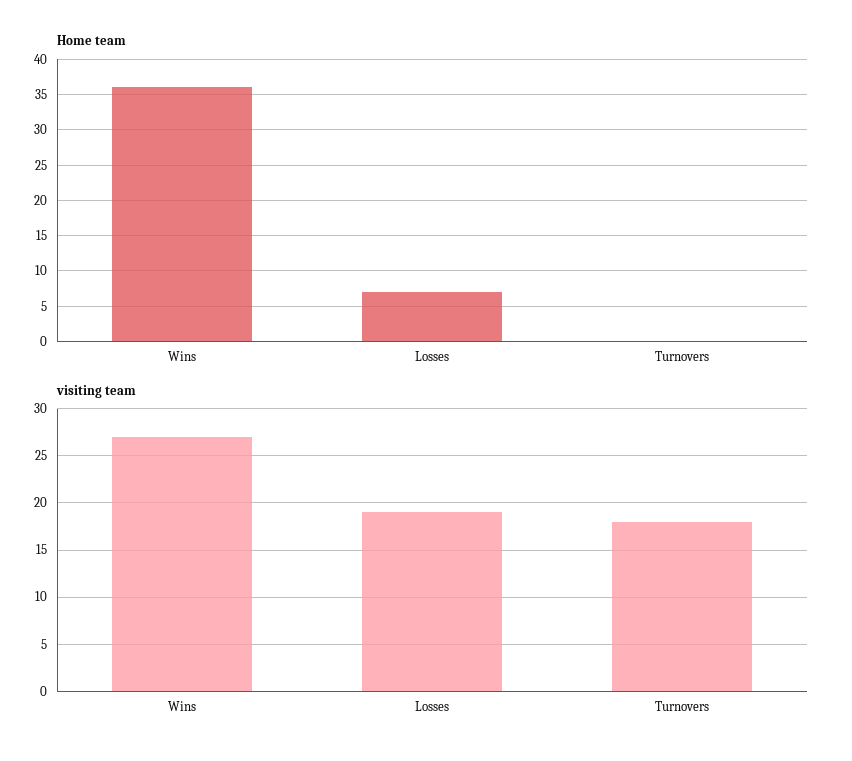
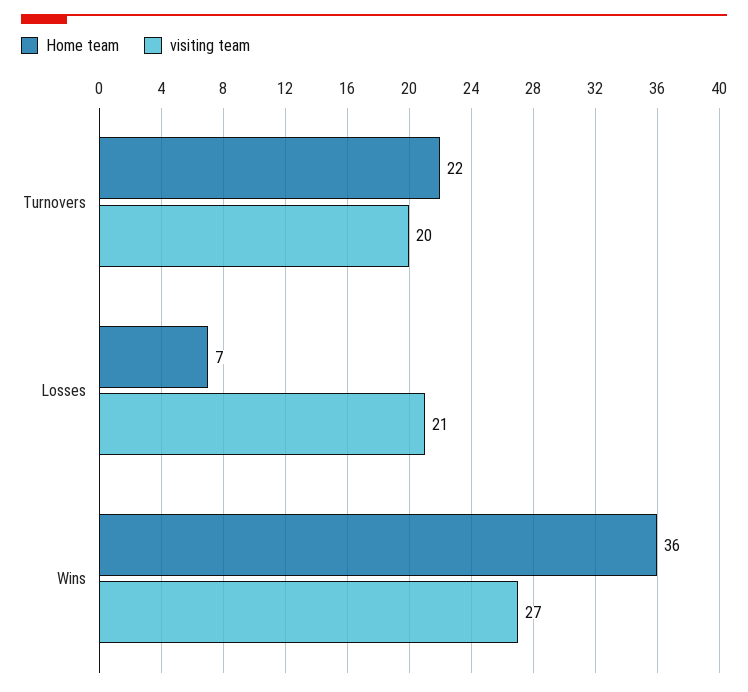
Home team, Turnovers: 0 -> 22
visiting team, Losses: 19 -> 21
visiting team, Turnovers: 18 -> 20

